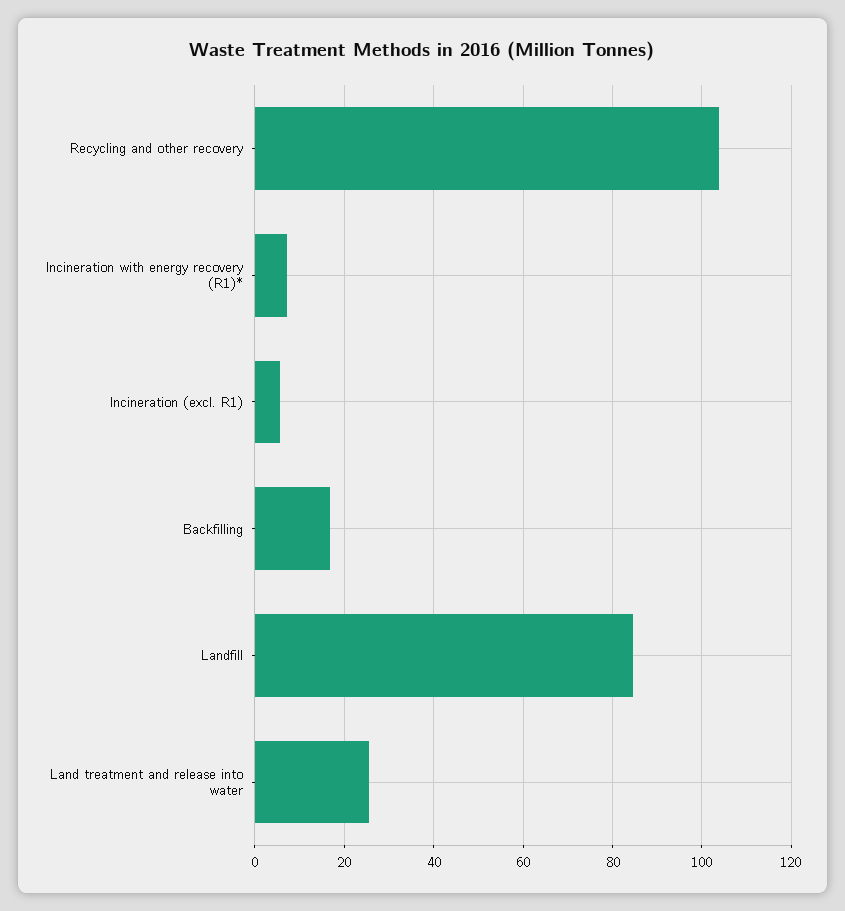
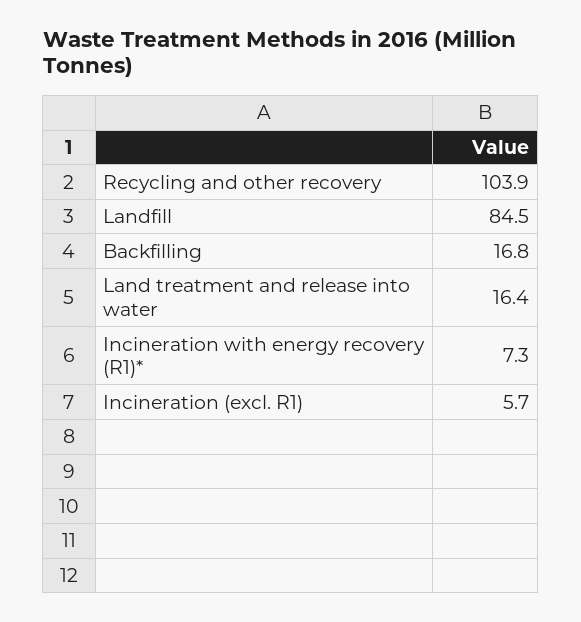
Land treatment and release into water: 26 -> 16.4

